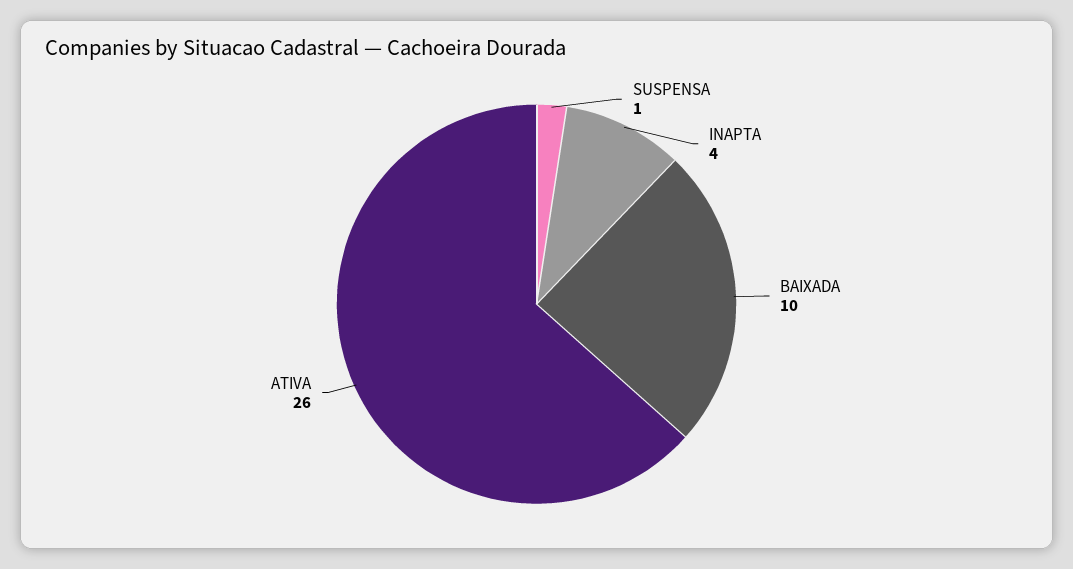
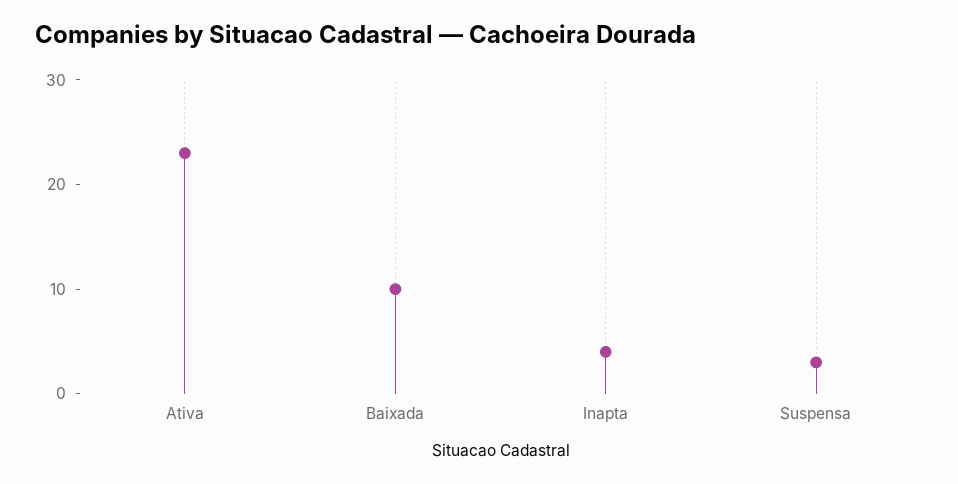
SUSPENSA: 1 -> 3
ATIVA: 26 -> 23

